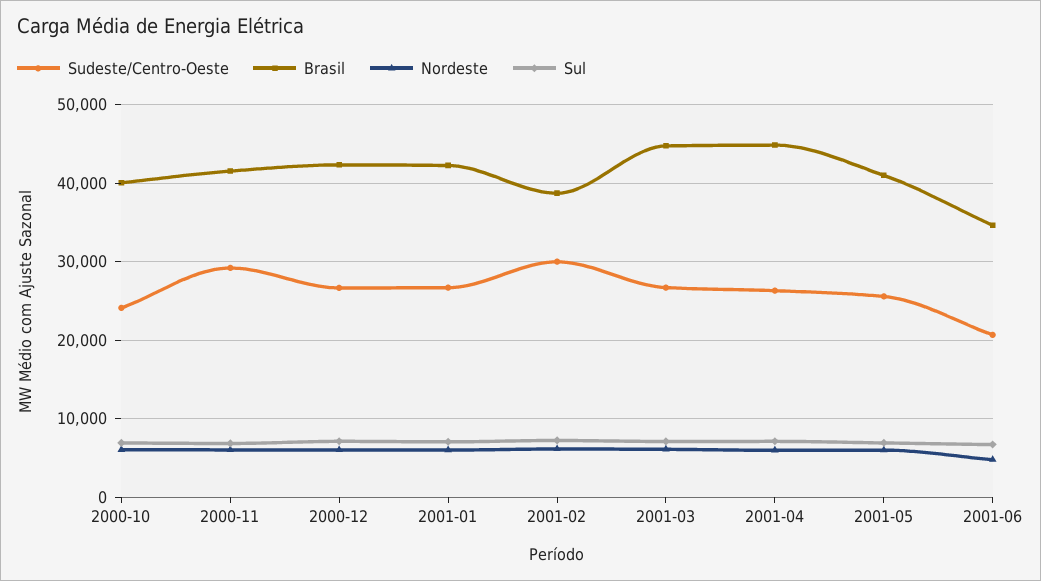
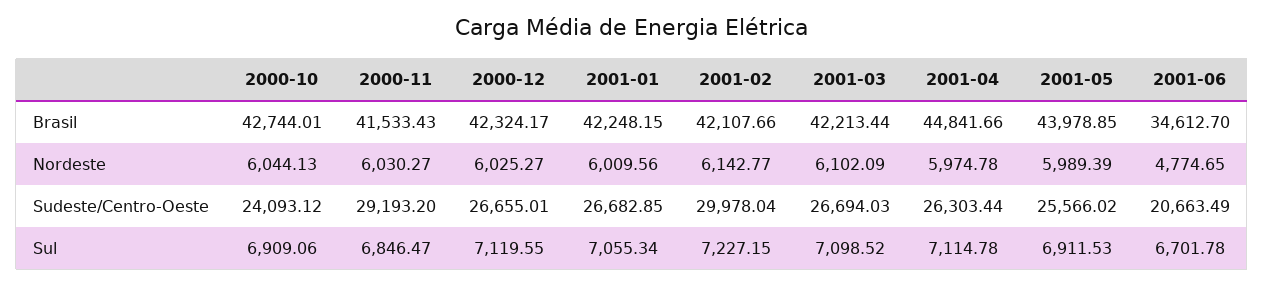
Brasil, 2000-10: 40000 -> 42744.01
Brasil, 2001-02: 39000 -> 42107.66
Brasil, 2001-03: 45000 -> 42213.44
Brasil, 2001-05: 41000 -> 43978.85

